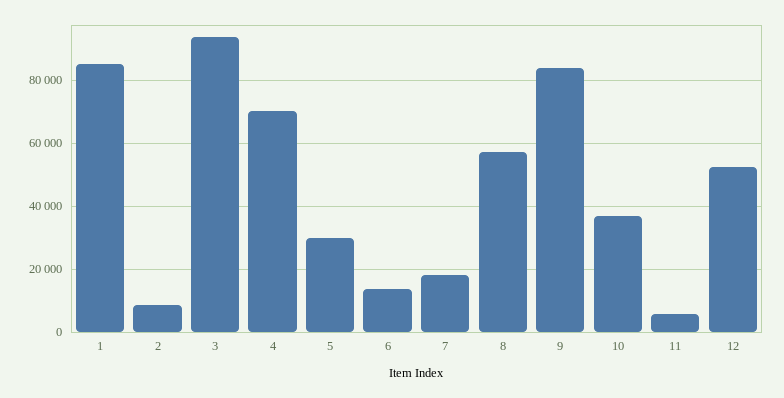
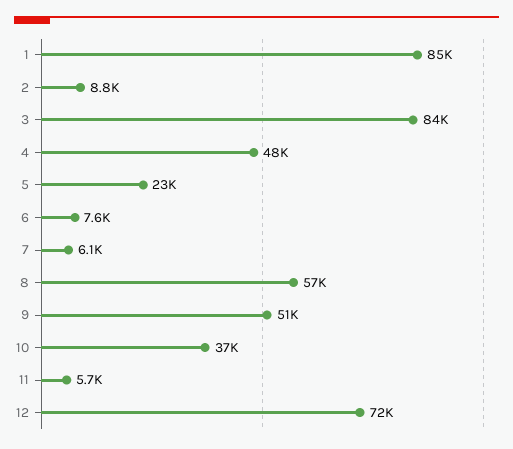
3: 94000 -> 84000
4: 70000 -> 48000
5: 30000 -> 23000
6: 14000 -> 7600
7: 18000 -> 6100
9: 84000 -> 51000
12: 52000 -> 72000

